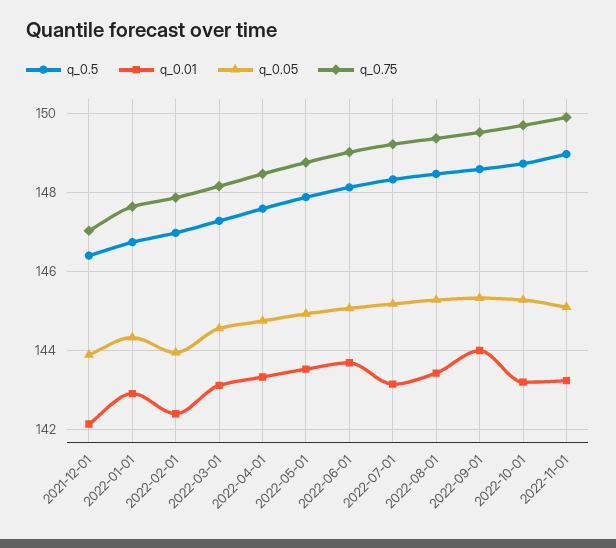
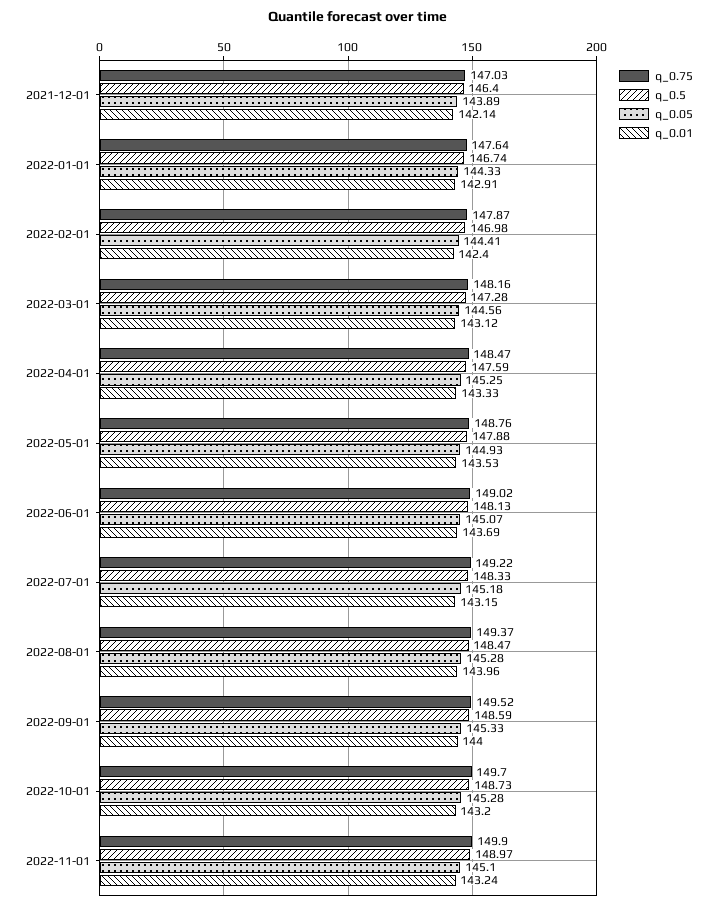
q_0.05, 2022-02-01: 144 -> 144.41
q_0.05, 2022-04-01: 144.8 -> 145.25
q_0.01, 2022-08-01: 143.4 -> 143.96

